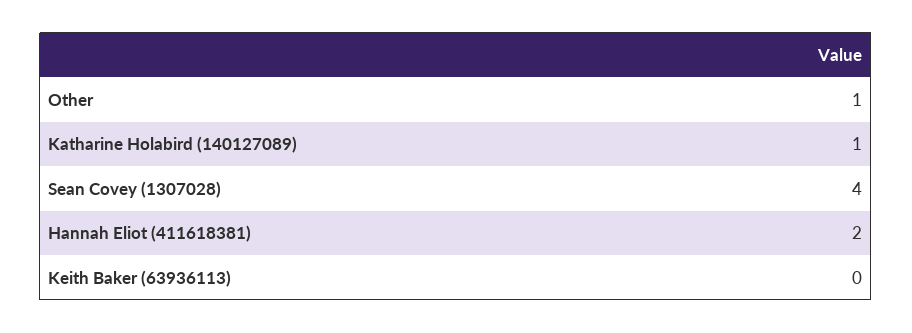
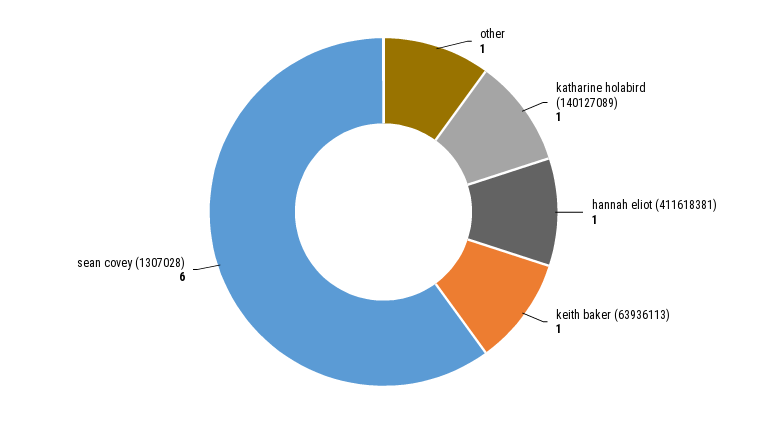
Sean Covey (1307028): 4 -> 6
Hannah Eliot (411618381): 2 -> 1
Keith Baker (63936113): 0 -> 1

